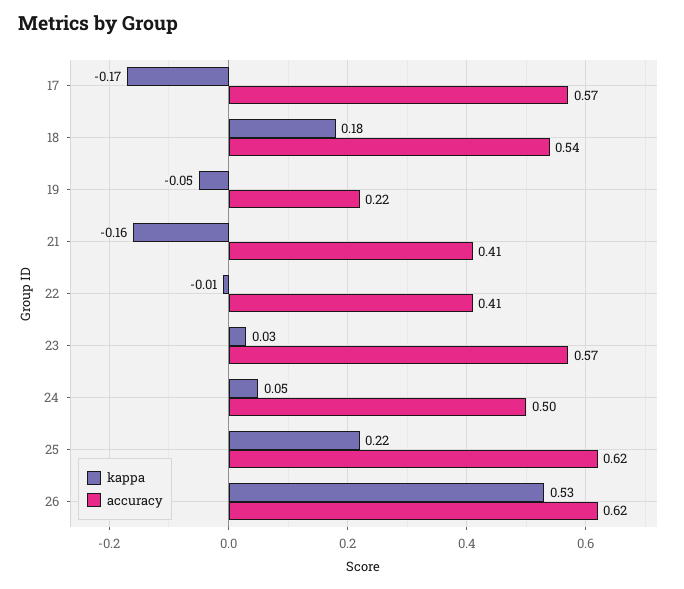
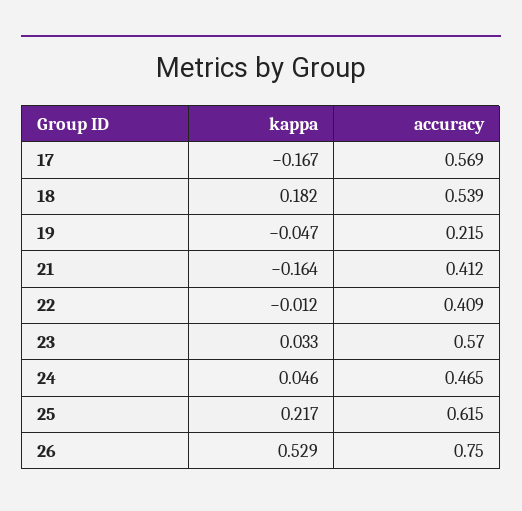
accuracy, 24: 0.5 -> 0.465
accuracy, 26: 0.62 -> 0.75

